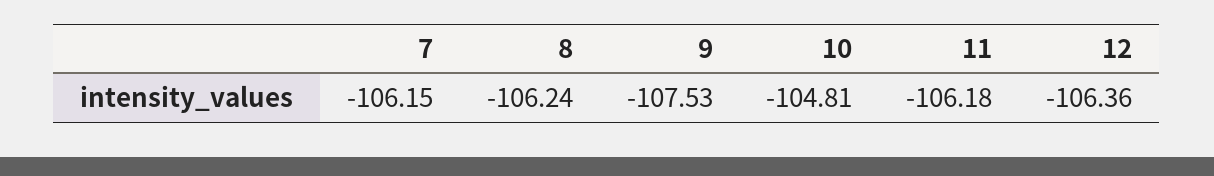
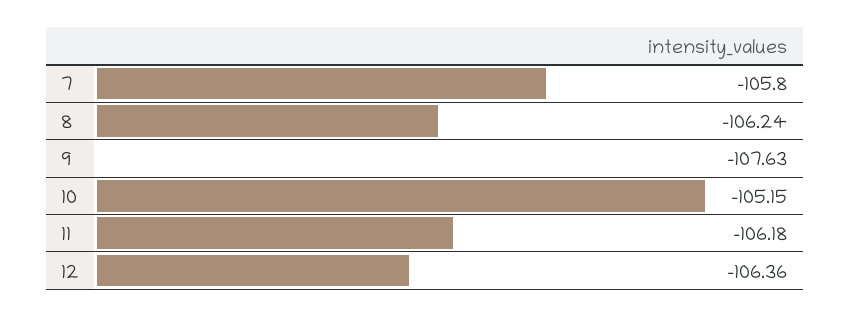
7: -106.15 -> -105.8
9: -107.53 -> -107.63
10: -104.81 -> -105.15

